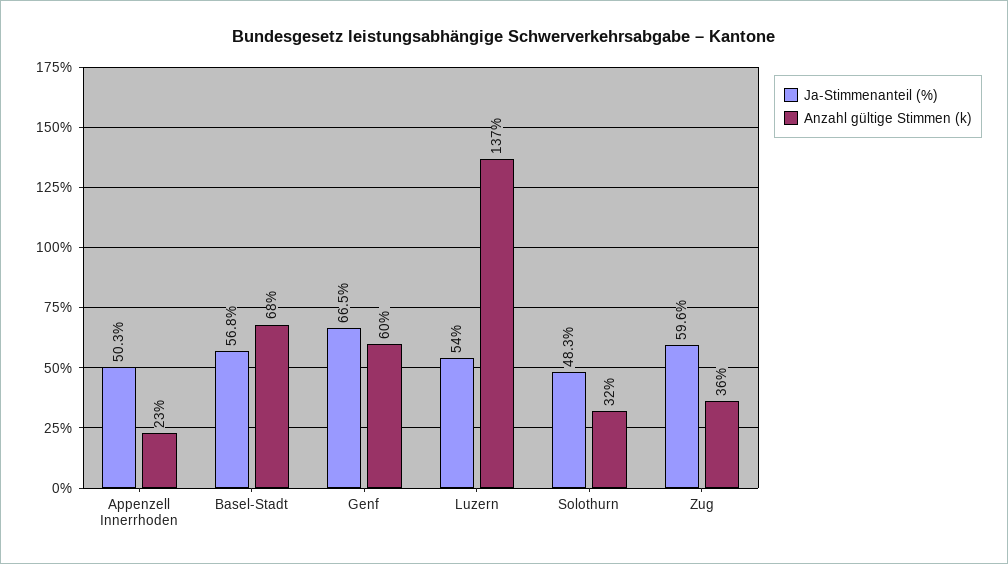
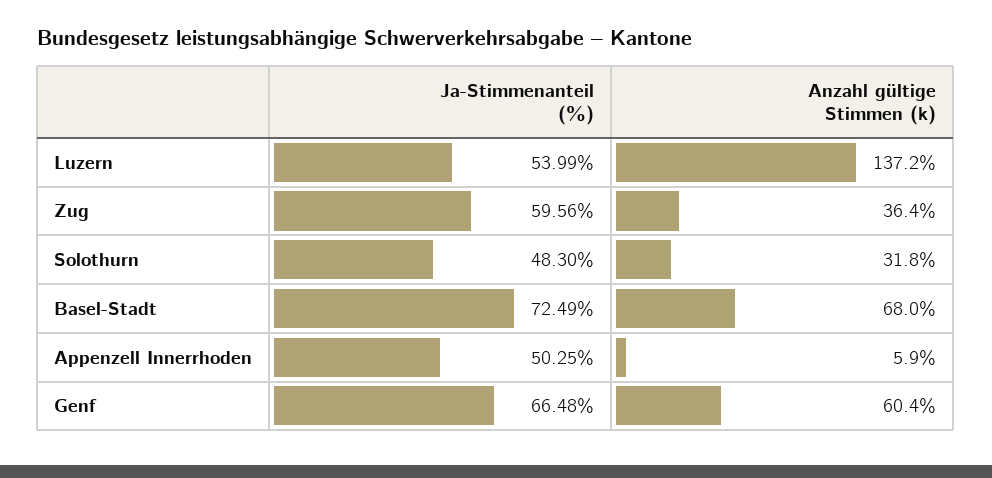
Anzahl gültige Stimmen (k), Appenzell Innerrhoden: 23 -> 5.9
Ja-Stimmenanteil (%), Basel-Stadt: 56.8 -> 72.49

